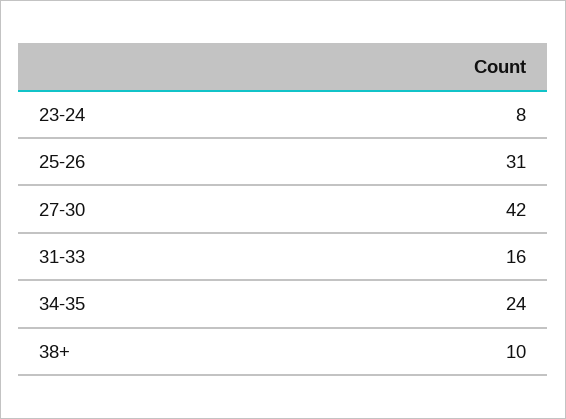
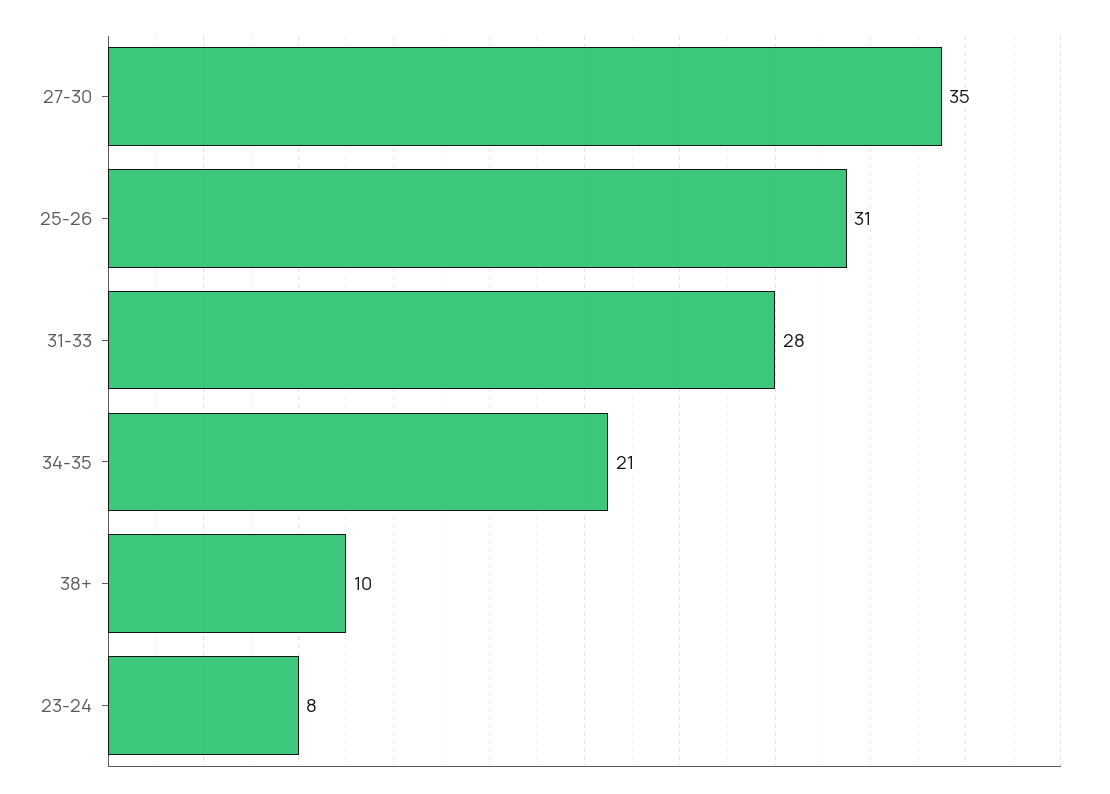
27-30: 42 -> 35
31-33: 16 -> 28
34-35: 24 -> 21

